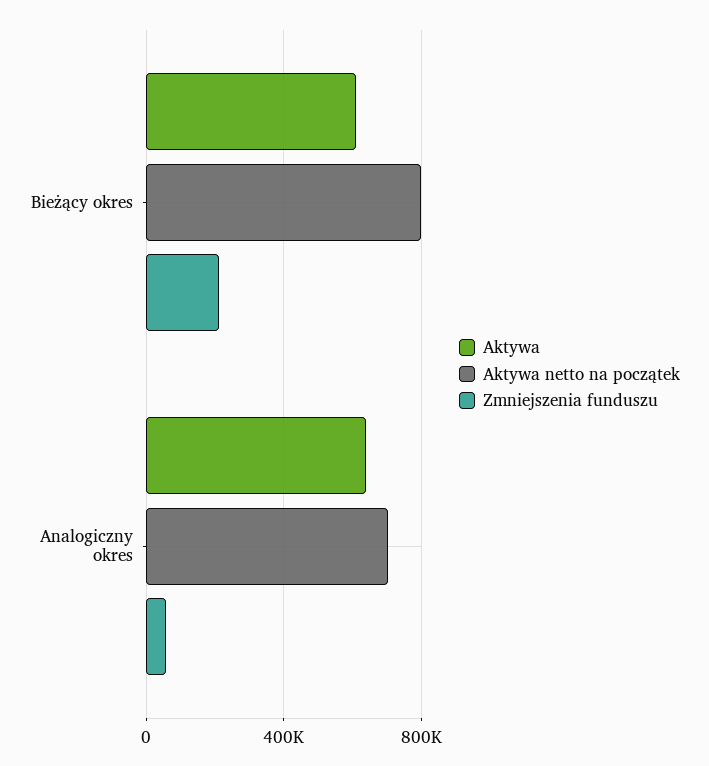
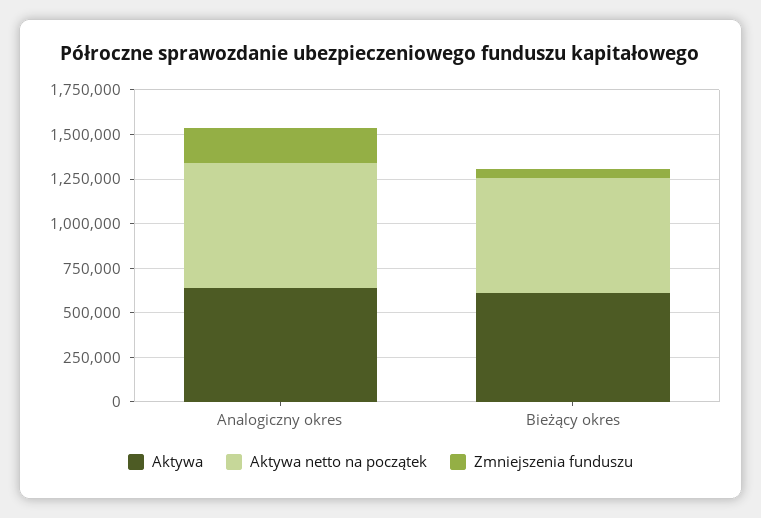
Aktywa netto na początek, Bieżący okres: 800000 -> 650000
Zmniejszenia funduszu, Bieżący okres: 200000 -> 50000
Zmniejszenia funduszu, Analogiczny okres: 50000 -> 200000

